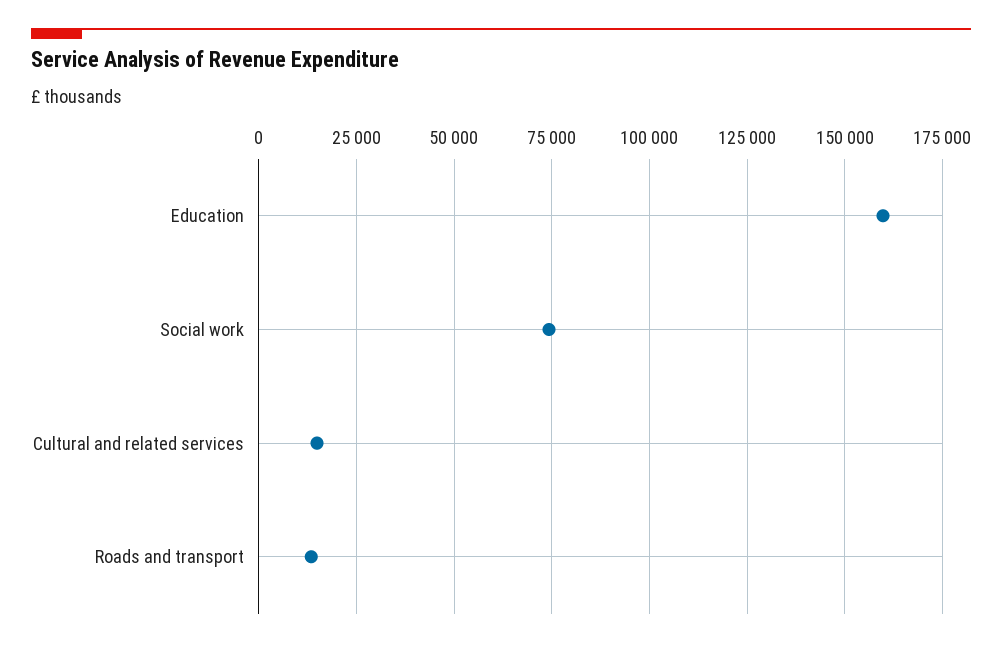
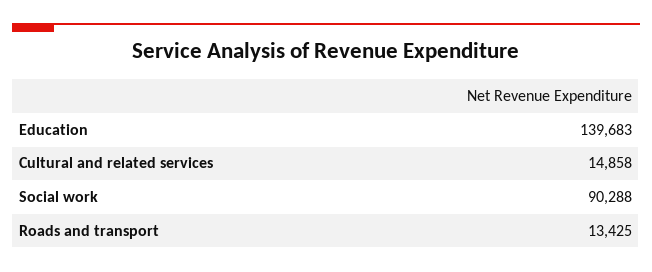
Education: 160000 -> 139683
Social work: 75000 -> 90288

